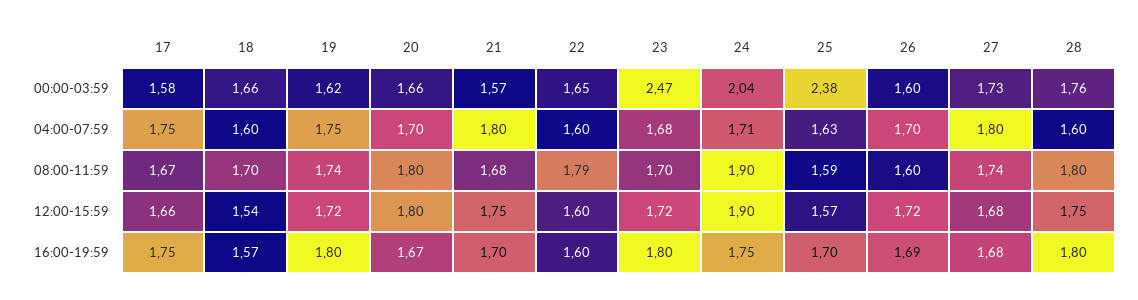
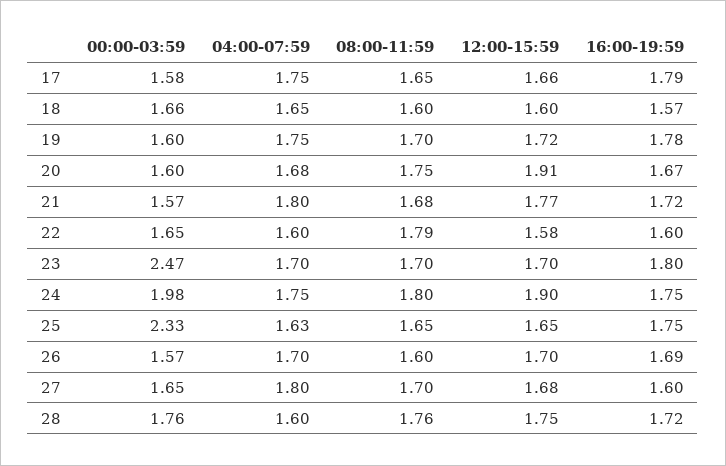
19, 00:00-03:59: 1.62 -> 1.6
20, 00:00-03:59: 1.66 -> 1.6
24, 00:00-03:59: 2.04 -> 1.98
25, 00:00-03:59: 2.38 -> 2.33
26, 00:00-03:59: 1.6 -> 1.57
27, 00:00-03:59: 1.73 -> 1.65
18, 04:00-07:59: 1.6 -> 1.65
20, 04:00-07:59: 1.7 -> 1.68
23, 04:00-07:59: 1.68 -> 1.7
24, 04:00-07:59: 1.71 -> 1.75
17, 08:00-11:59: 1.67 -> 1.65
18, 08:00-11:59: 1.7 -> 1.6
19, 08:00-11:59: 1.74 -> 1.7
20, 08:00-11:59: 1.8 -> 1.75
24, 08:00-11:59: 1.9 -> 1.8
25, 08:00-11:59: 1.59 -> 1.65
27, 08:00-11:59: 1.74 -> 1.7
28, 08:00-11:59: 1.8 -> 1.76
18, 12:00-15:59: 1.54 -> 1.6
20, 12:00-15:59: 1.8 -> 1.91
21, 12:00-15:59: 1.75 -> 1.77
22, 12:00-15:59: 1.6 -> 1.58
23, 12:00-15:59: 1.72 -> 1.7
25, 12:00-15:59: 1.57 -> 1.65
26, 12:00-15:59: 1.72 -> 1.7
17, 16:00-19:59: 1.75 -> 1.79
19, 16:00-19:59: 1.8 -> 1.78
21, 16:00-19:59: 1.7 -> 1.72
25, 16:00-19:59: 1.7 -> 1.75
27, 16:00-19:59: 1.68 -> 1.6
28, 16:00-19:59: 1.8 -> 1.72

